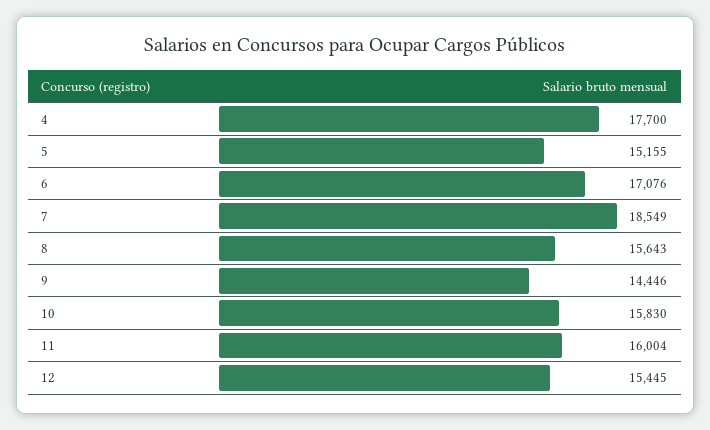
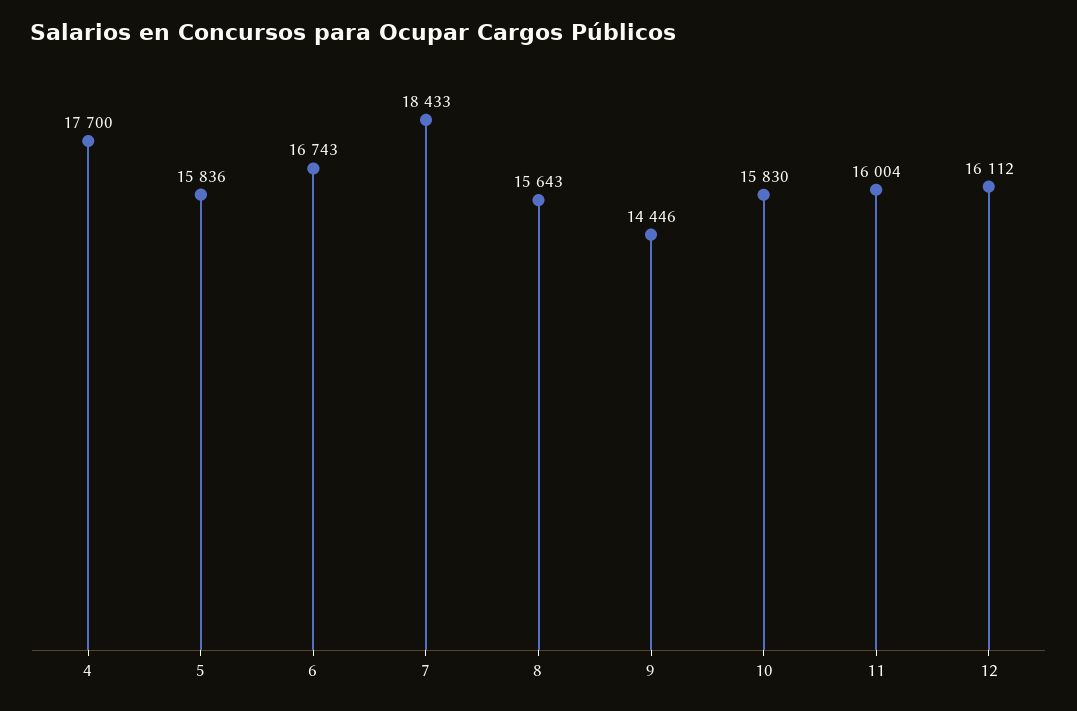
5: 15155 -> 15836
6: 17076 -> 16743
7: 18549 -> 18433
12: 15445 -> 16112

